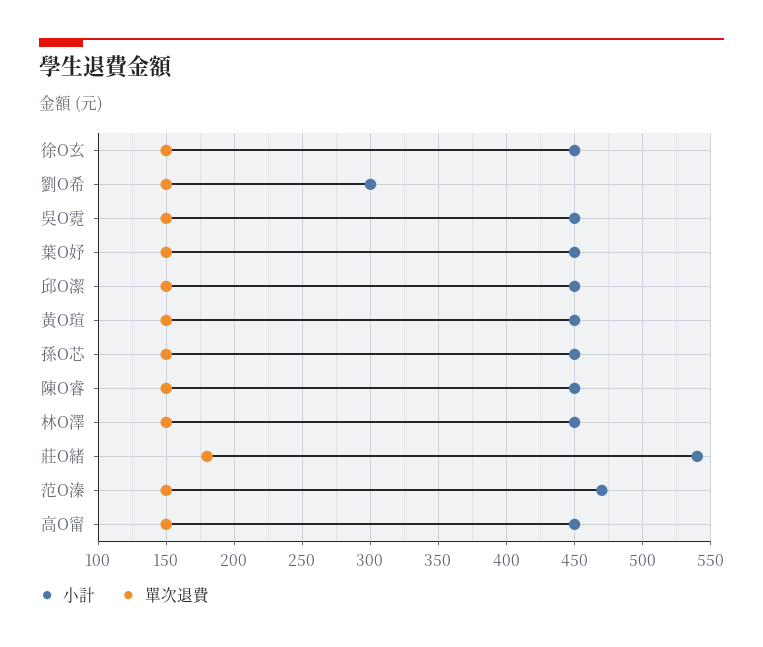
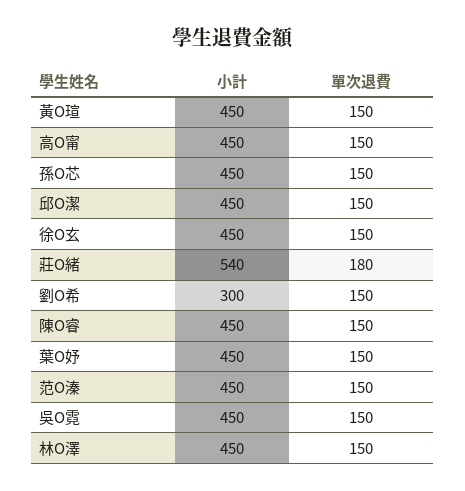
小計, 范O溱: 470 -> 450

